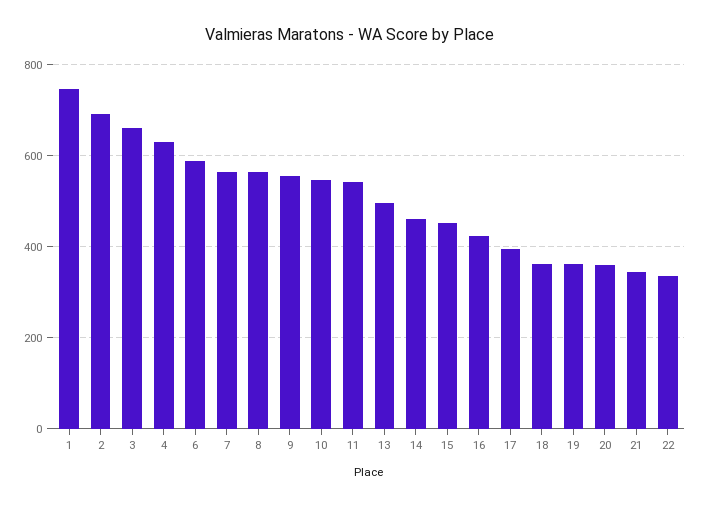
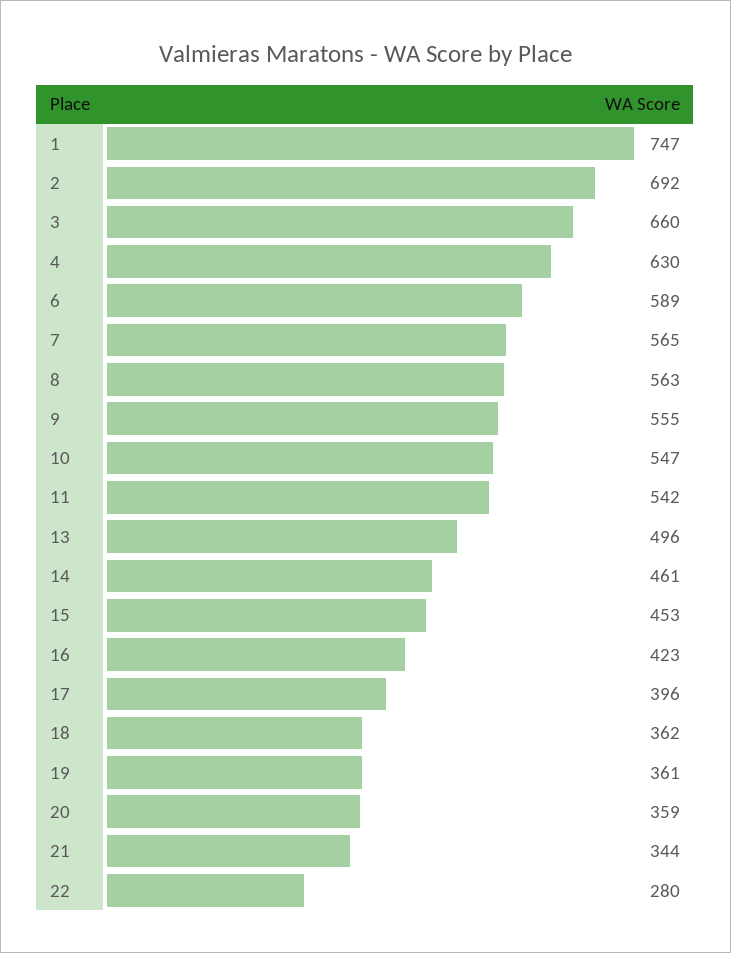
22: 340 -> 280

